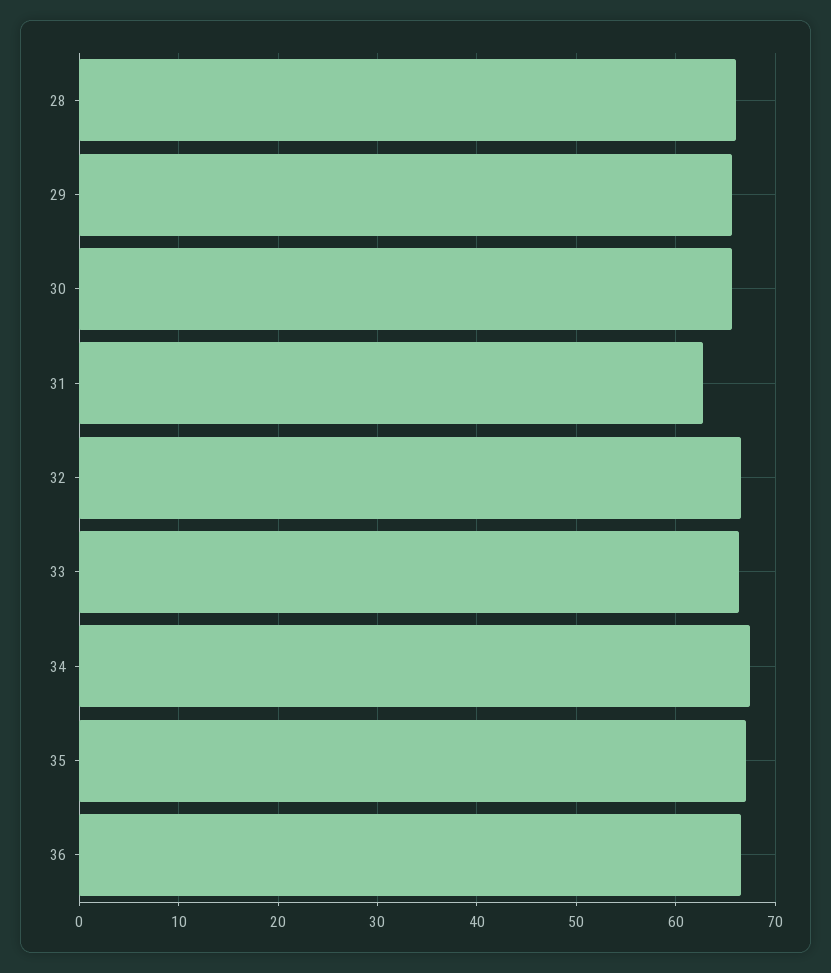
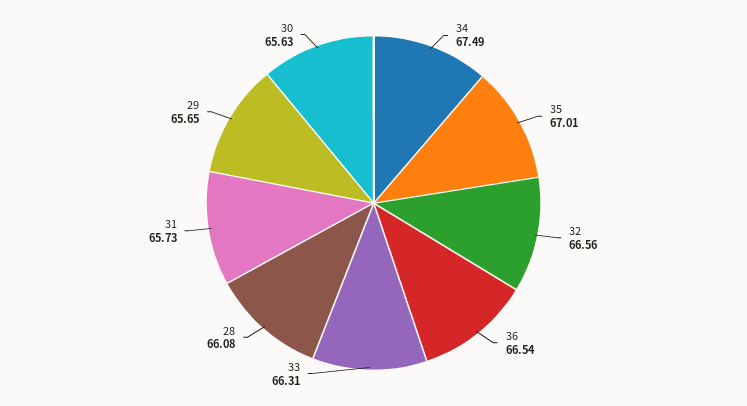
31: 63 -> 65.73

